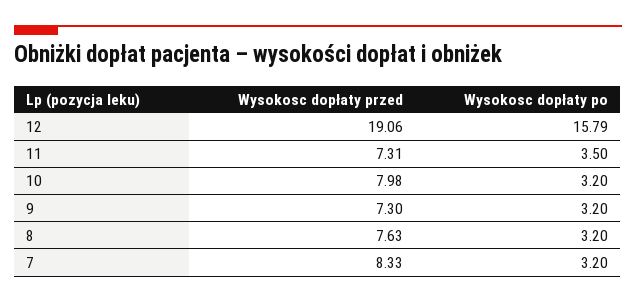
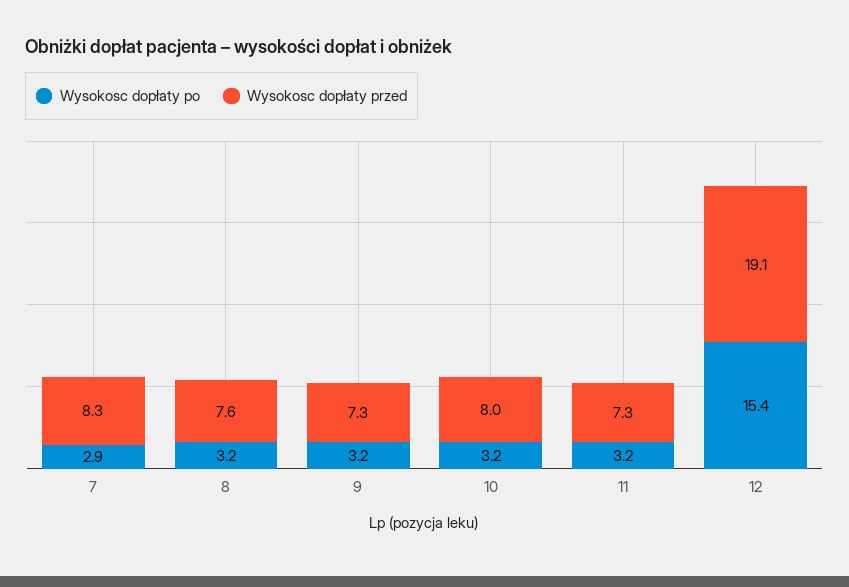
Wysokosc dopłaty po, 12: 15.79 -> 15.4
Wysokosc dopłaty po, 11: 3.5 -> 3.2
Wysokosc dopłaty po, 7: 3.2 -> 2.9

